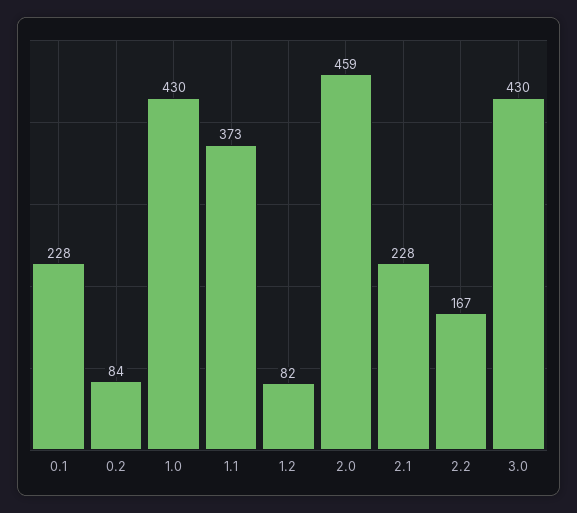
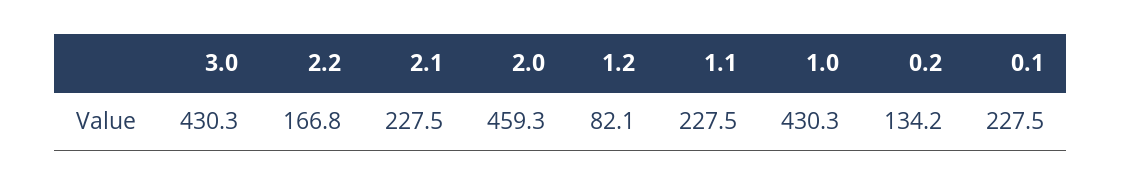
0.2: 84 -> 134.2
1.1: 373 -> 227.5

